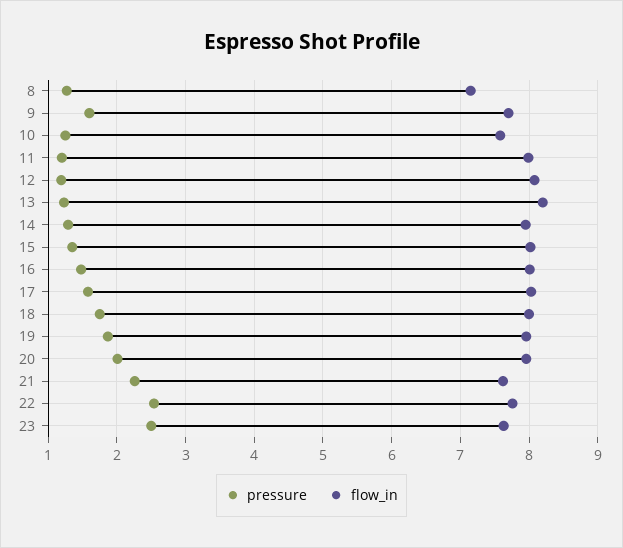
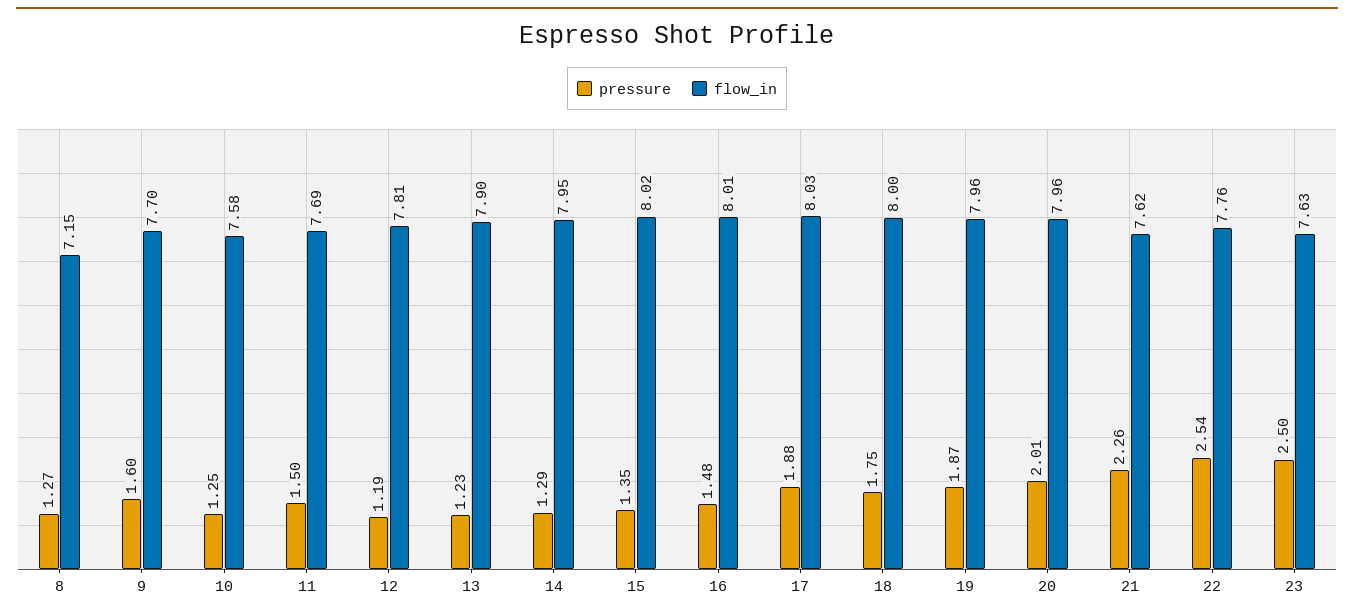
pressure, 11: 1.2 -> 1.5
flow_in, 11: 8 -> 7.69
flow_in, 12: 8.1 -> 7.81
flow_in, 13: 8.2 -> 7.9
pressure, 17: 1.6 -> 1.88

